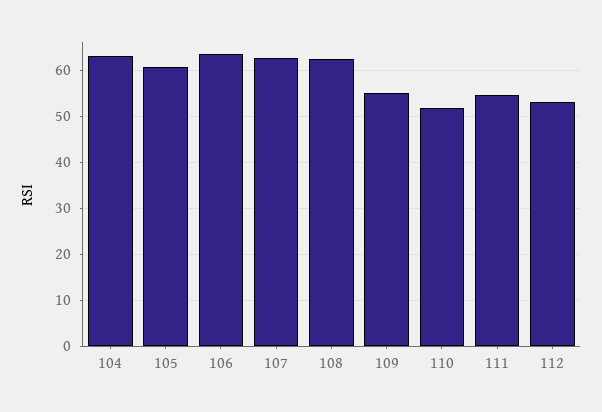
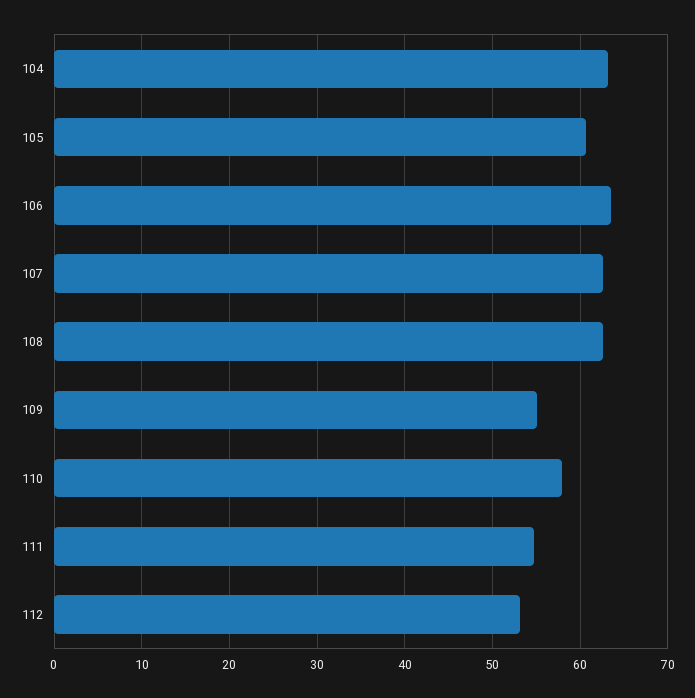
110: 52 -> 58

